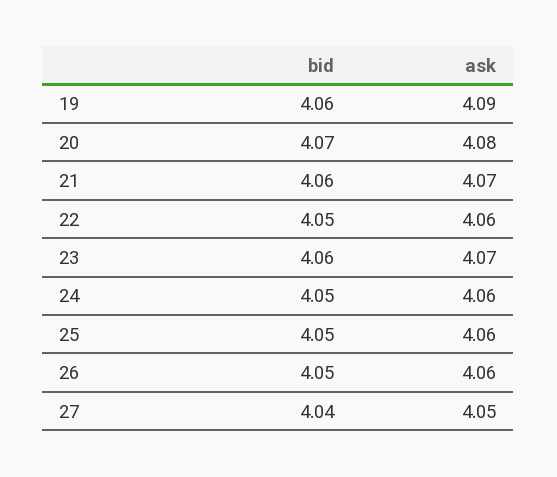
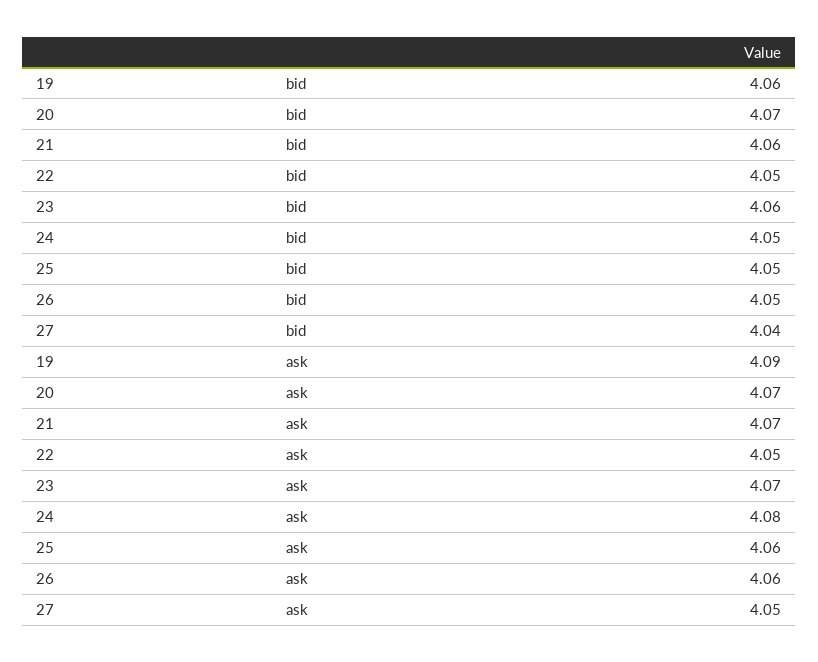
ask, 20: 4.08 -> 4.07
ask, 22: 4.06 -> 4.05
ask, 24: 4.06 -> 4.08

